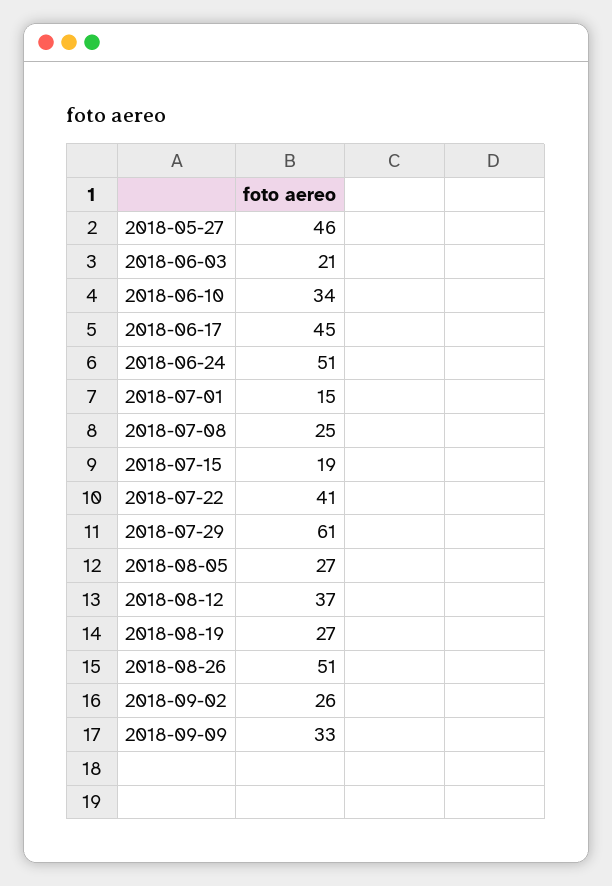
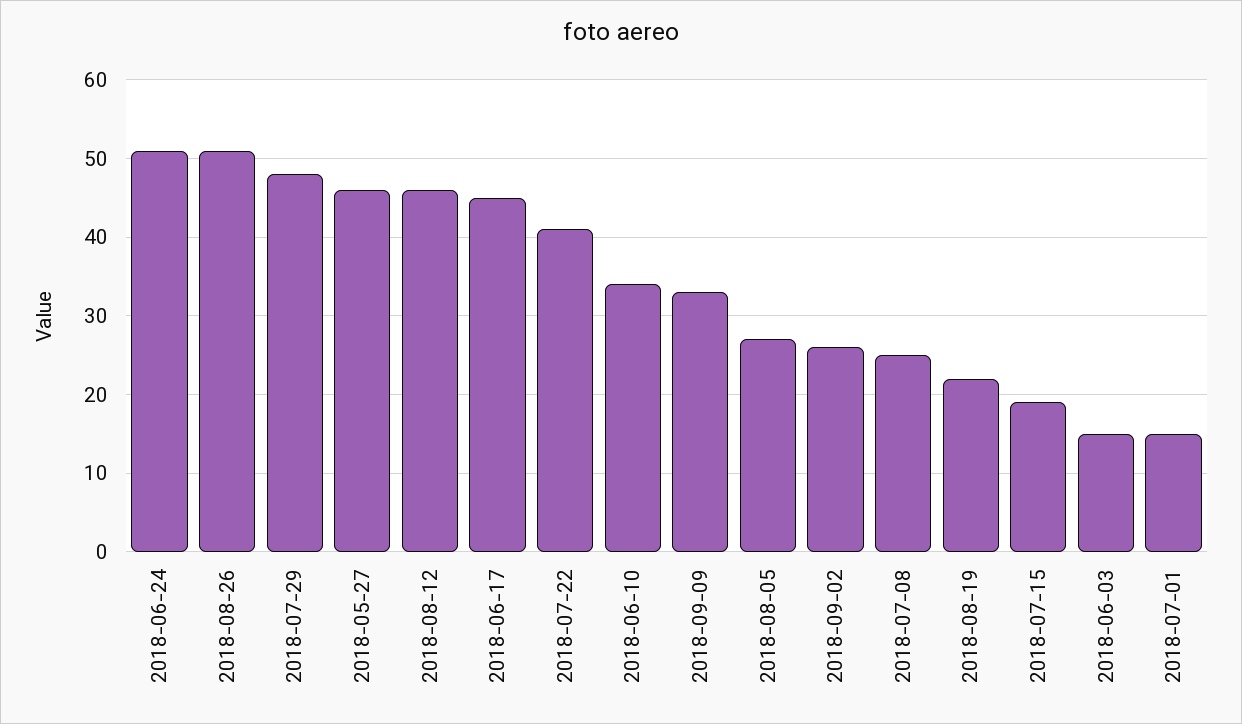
2018-06-03: 21 -> 15
2018-07-29: 61 -> 48
2018-08-12: 37 -> 46
2018-08-19: 27 -> 22

